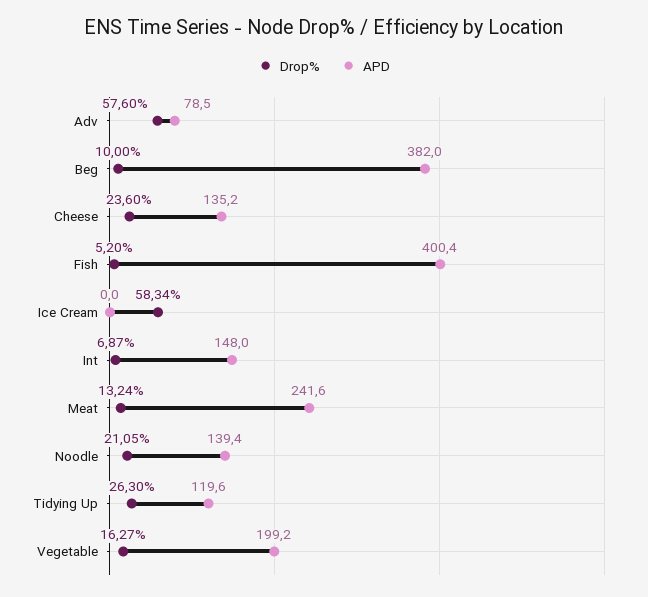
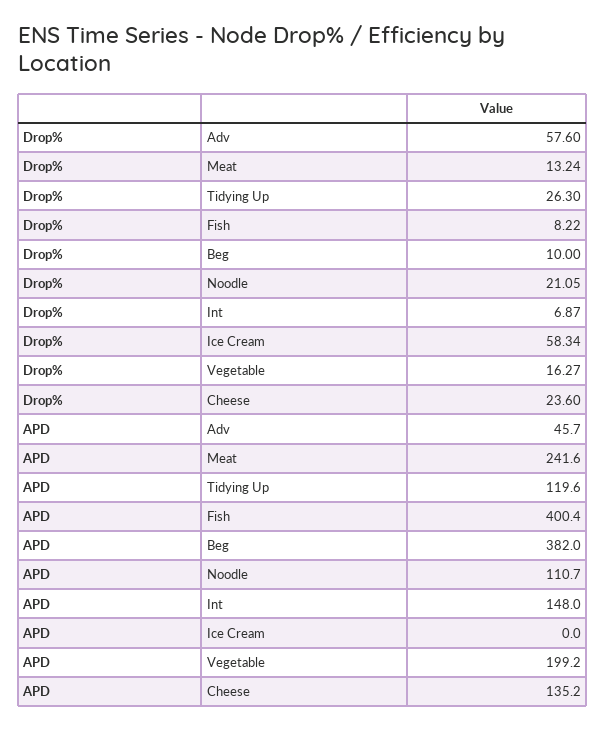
APD, Adv: 78.5 -> 45.7
Drop%, Fish: 5.2 -> 8.22
APD, Noodle: 139.4 -> 110.7

